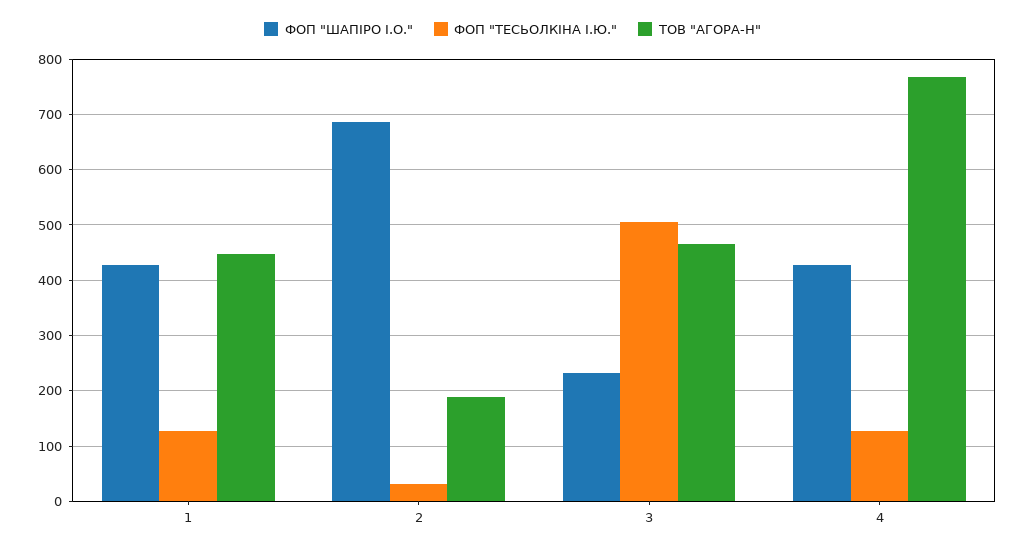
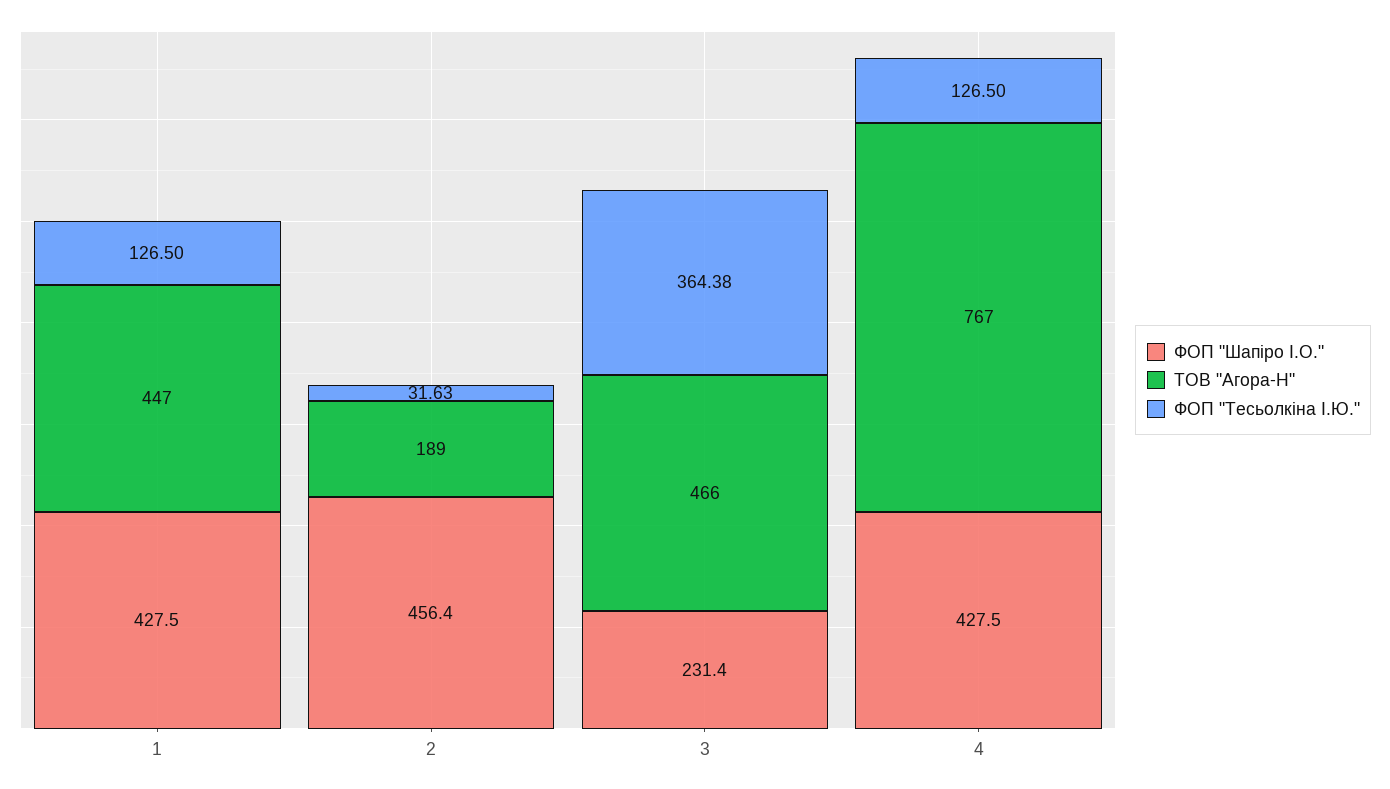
ФОП "ШАПІРО І.О.", 2: 680 -> 456.4
ФОП "ТЕСЬОЛКІНА І.Ю.", 3: 500 -> 364.38

